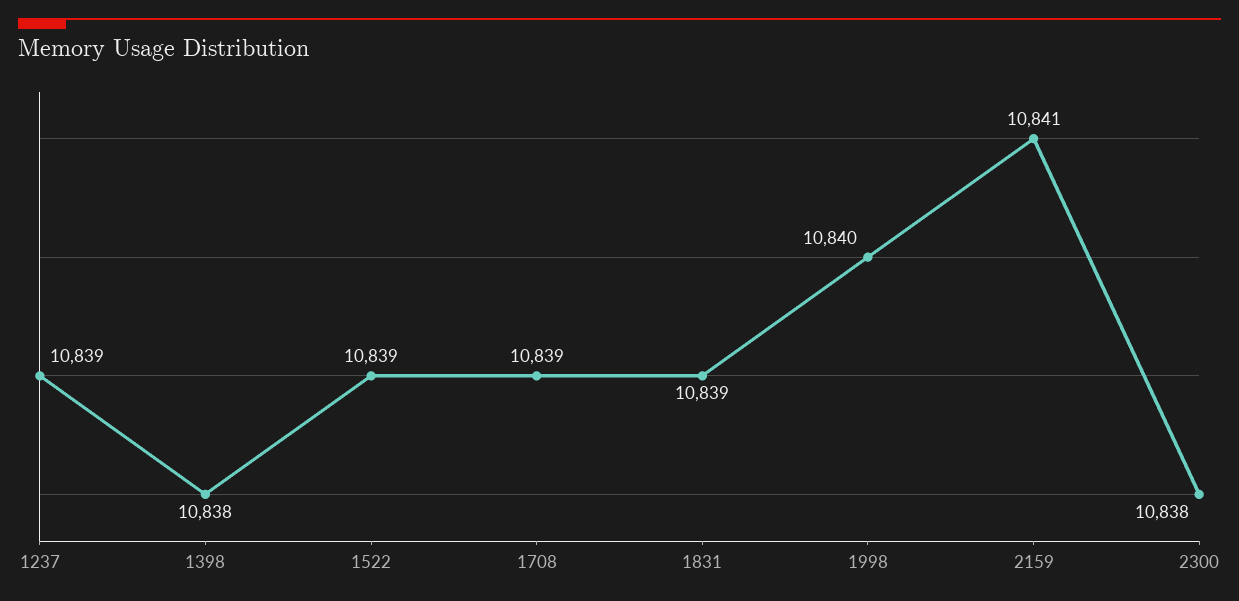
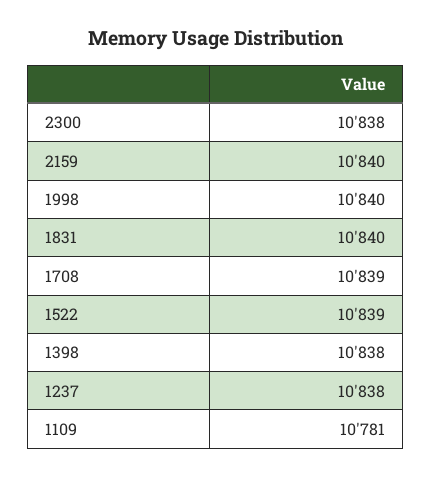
1237: 10839 -> 10838
1831: 10839 -> 10840
2159: 10841 -> 10840
1109: none -> 10781

